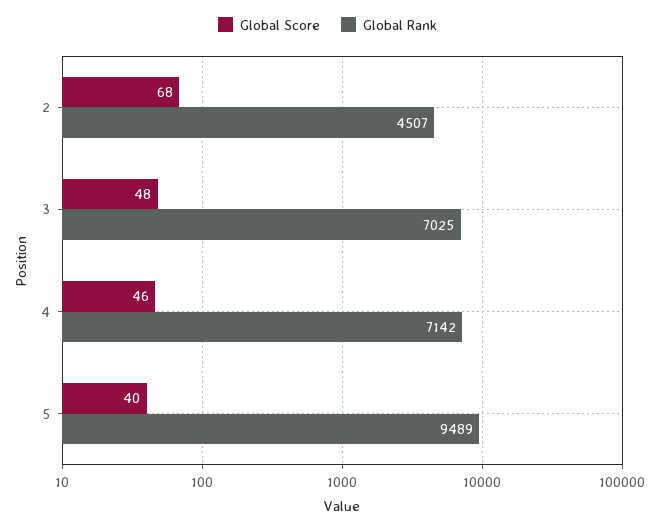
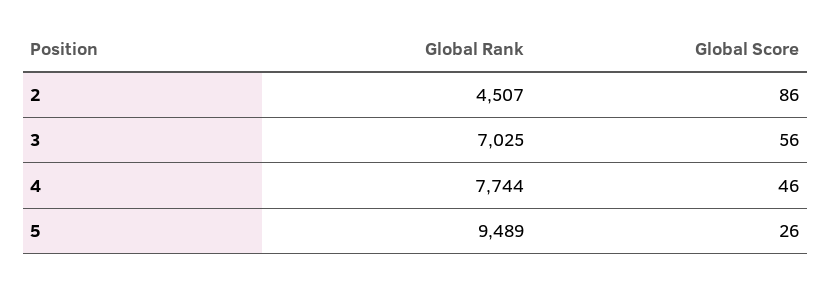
Global Score, 2: 68 -> 86
Global Score, 3: 48 -> 56
Global Rank, 4: 7142 -> 7744
Global Score, 5: 40 -> 26

